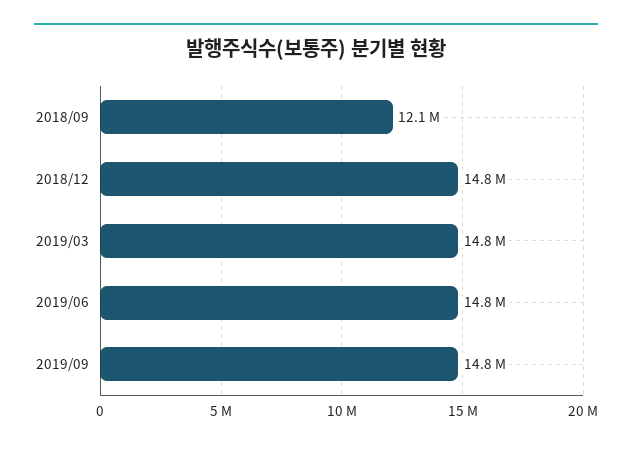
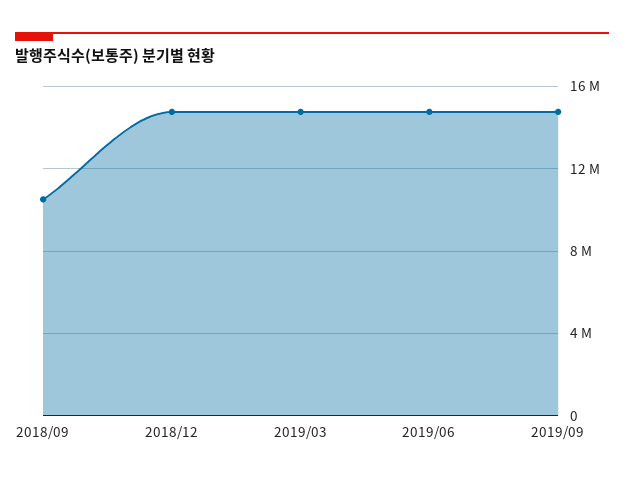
2018/09: 12100000 -> 10500000

